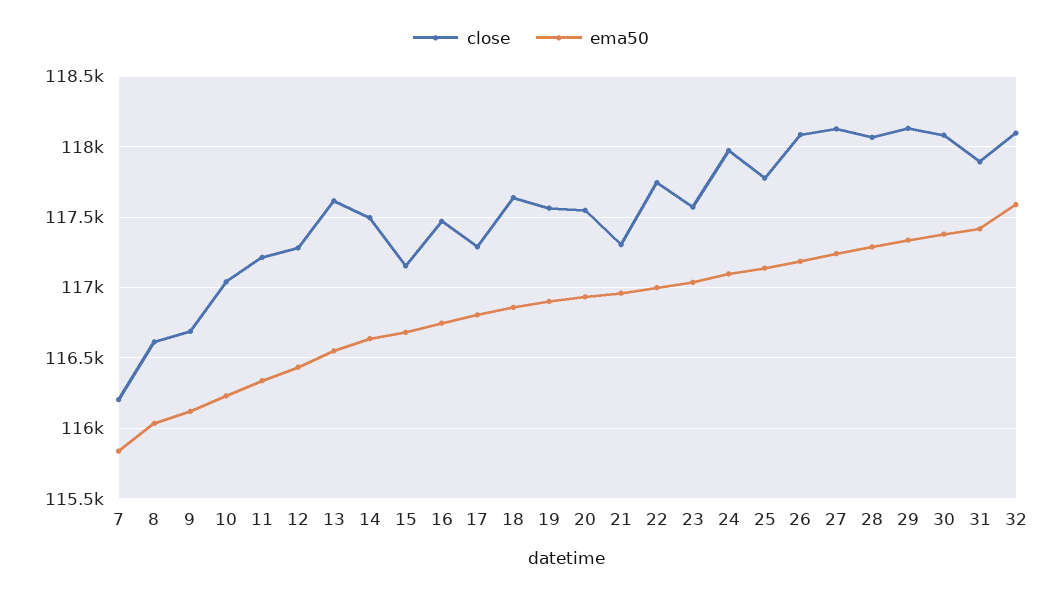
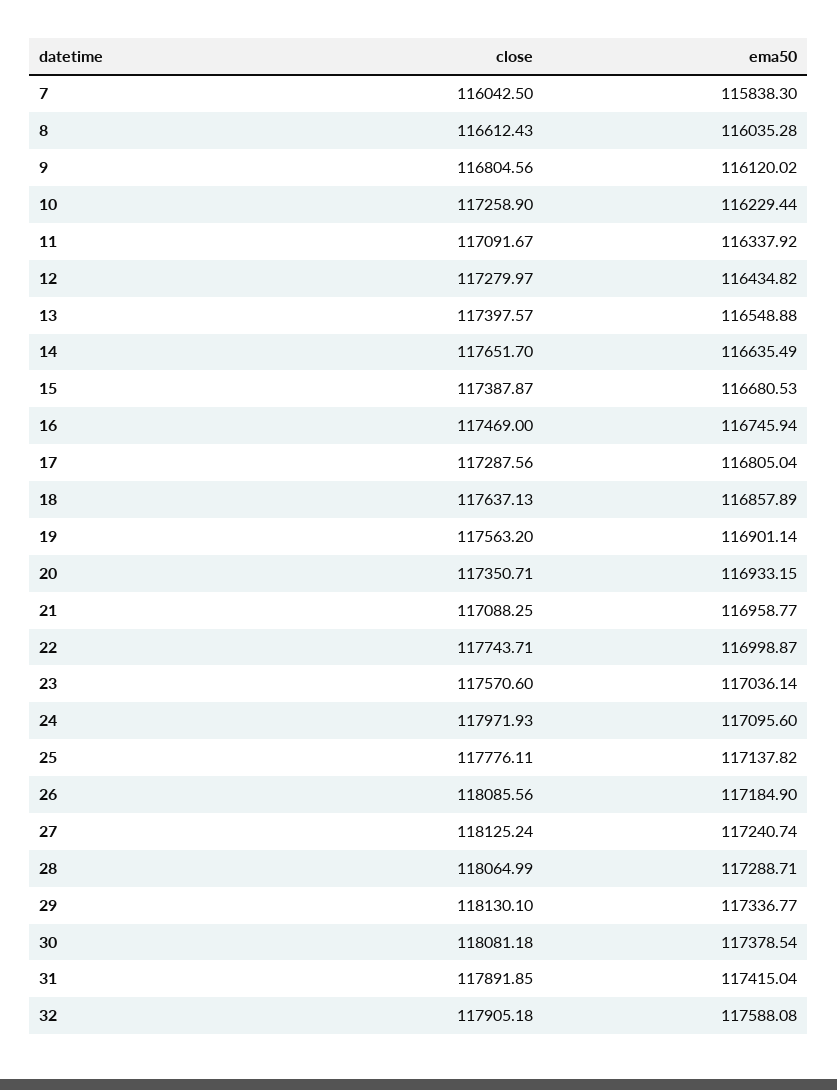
close, 7: 116200 -> 116042.5
close, 9: 116700 -> 116804.56
close, 10: 117050 -> 117258.9
close, 11: 117200 -> 117091.67
close, 13: 117600 -> 117397.57
close, 14: 117500 -> 117651.7
close, 15: 117150 -> 117387.87
close, 20: 117550 -> 117350.71
close, 21: 117300 -> 117088.25
close, 32: 118100 -> 117905.18

